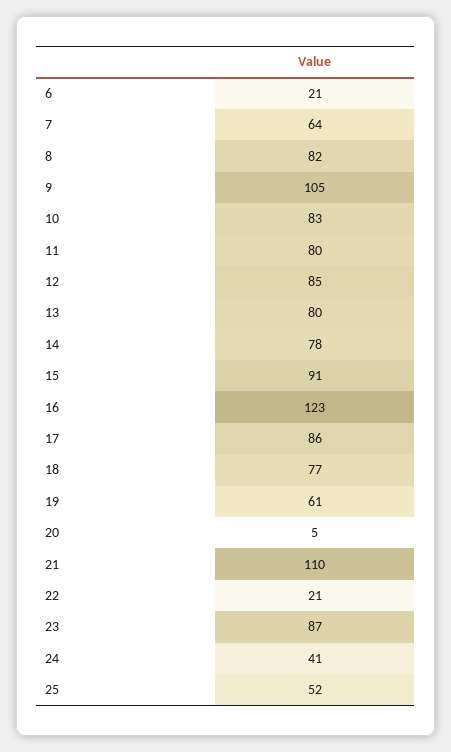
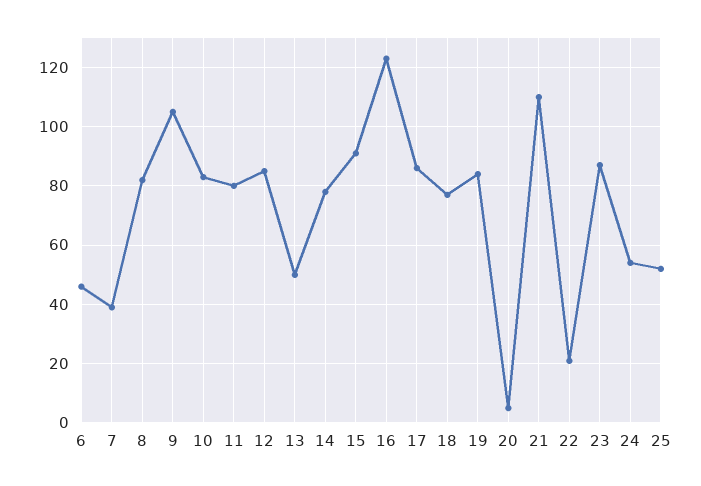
6: 21 -> 45
7: 64 -> 40
13: 80 -> 50
19: 61 -> 85
24: 41 -> 55

